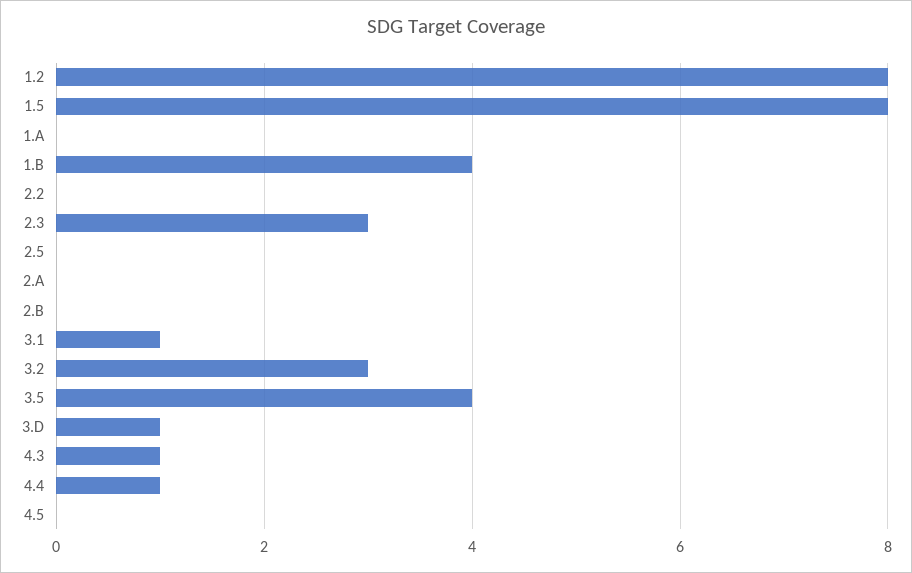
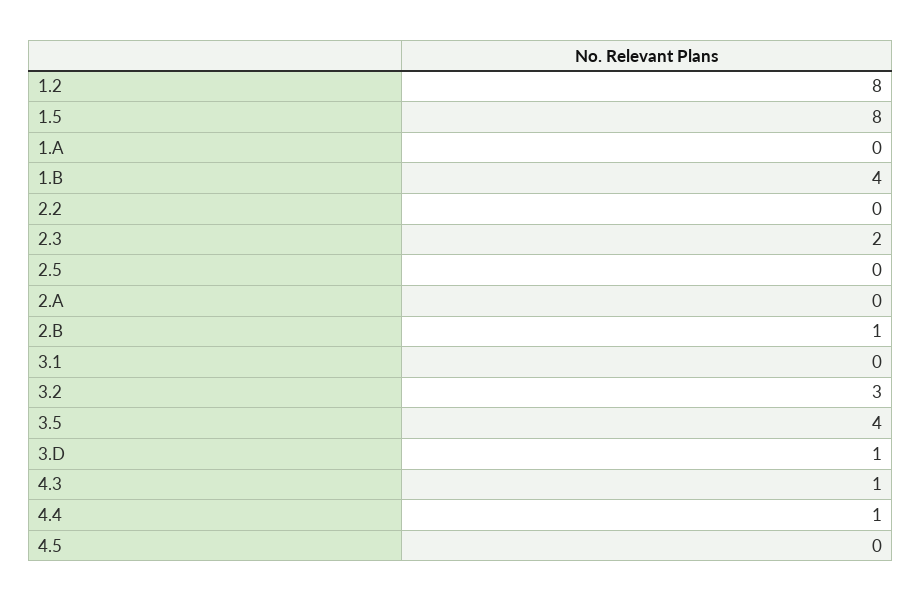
2.3: 3 -> 2
2.B: 0 -> 1
3.1: 1 -> 0

